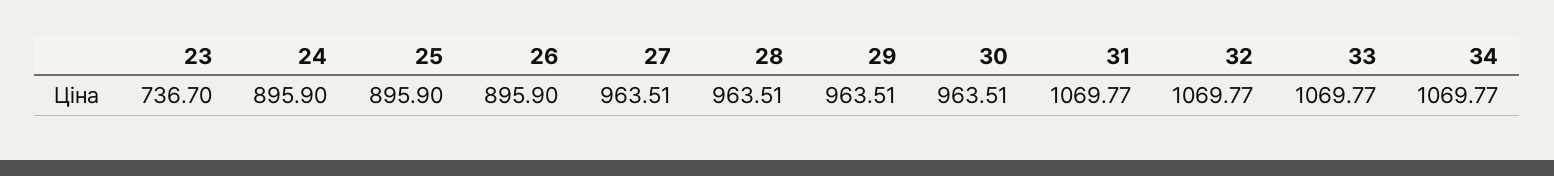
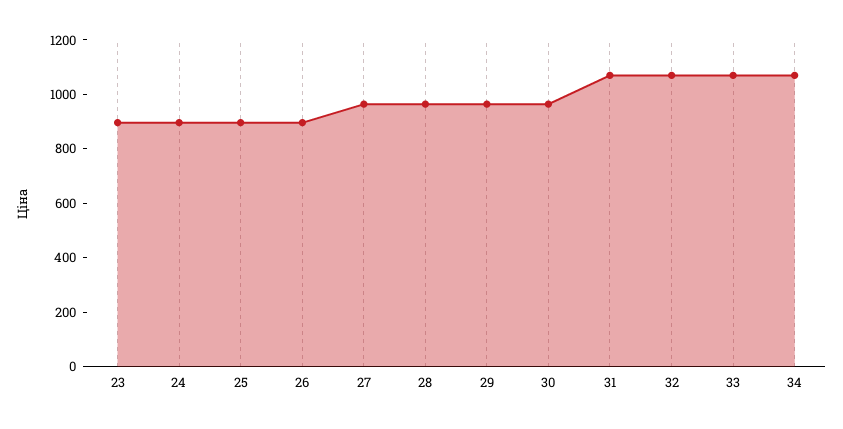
23: 736.7 -> 900

